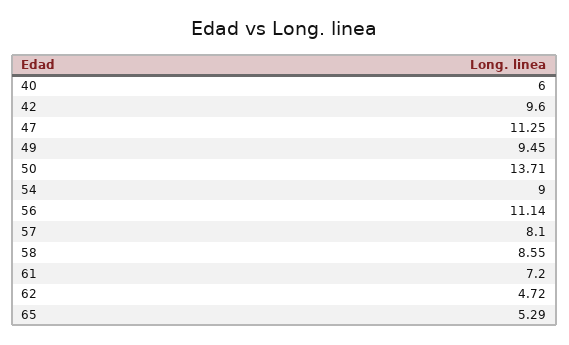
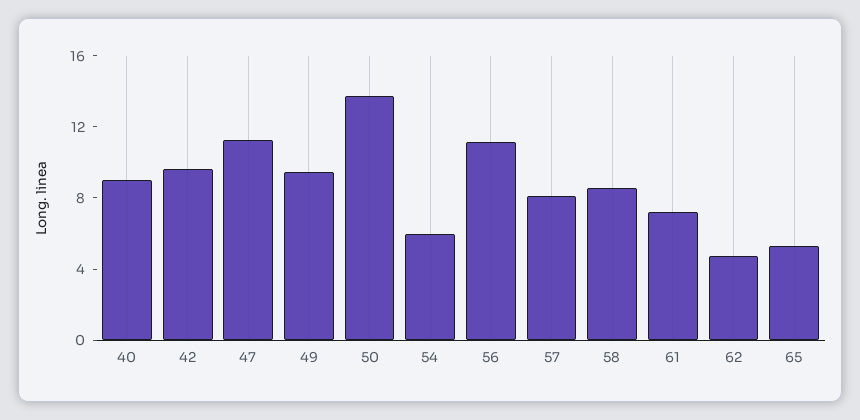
40: 6 -> 9
54: 9 -> 6

